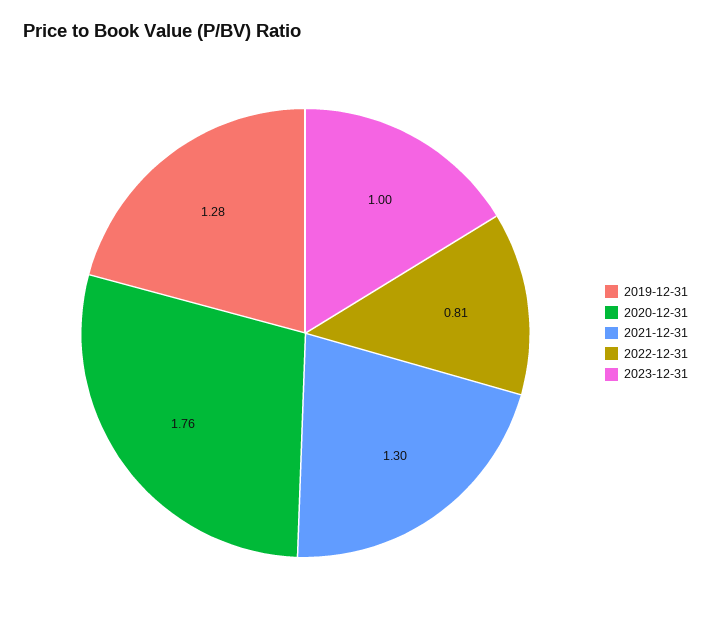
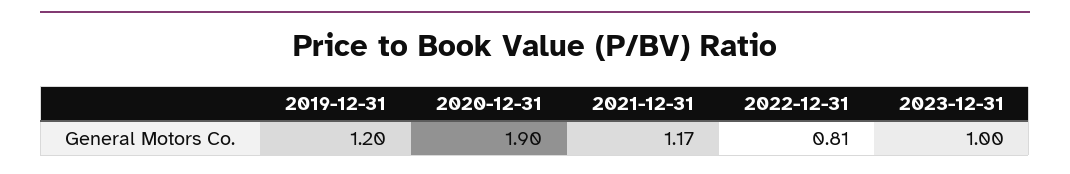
2019-12-31: 1.28 -> 1.2
2020-12-31: 1.76 -> 1.9
2021-12-31: 1.3 -> 1.17

